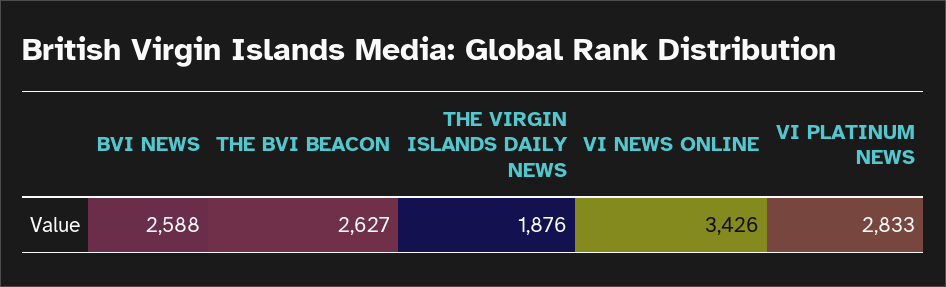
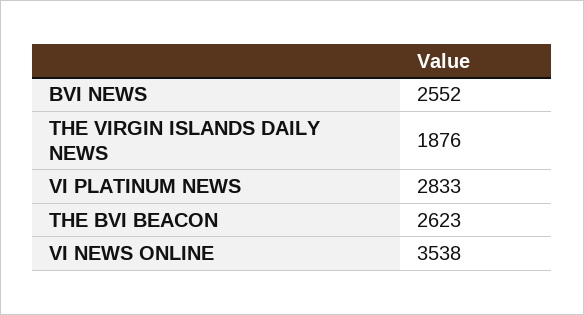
BVI NEWS: 2588 -> 2552
THE BVI BEACON: 2627 -> 2623
VI NEWS ONLINE: 3426 -> 3538

